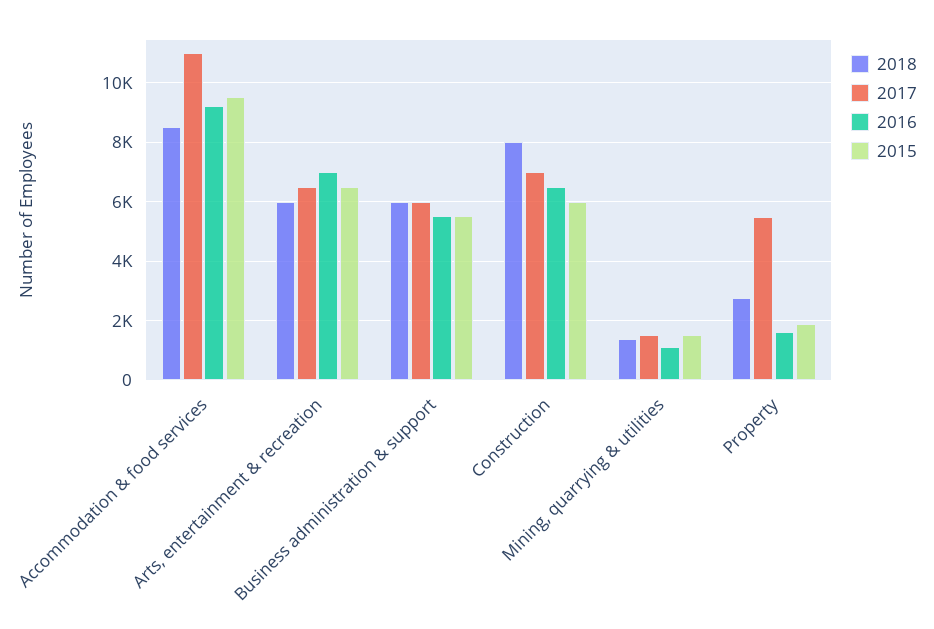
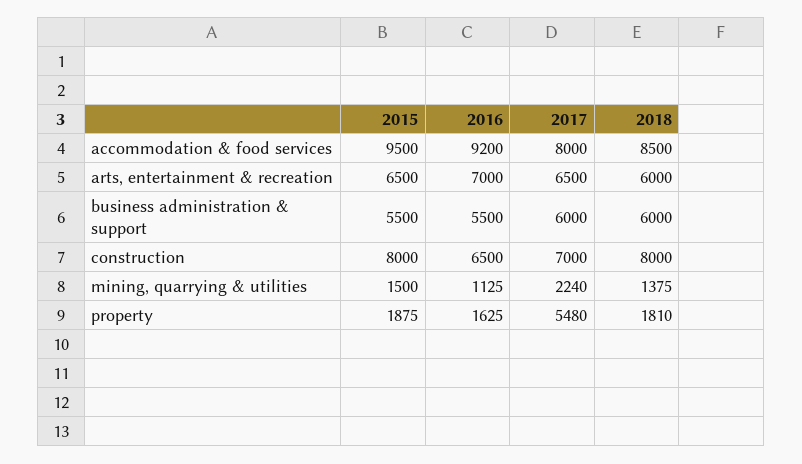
2017, Accommodation & food services: 11000 -> 8000
2015, Construction: 6000 -> 8000
2017, Mining, quarrying & utilities: 1500 -> 2240
2018, Property: 2750 -> 1810

